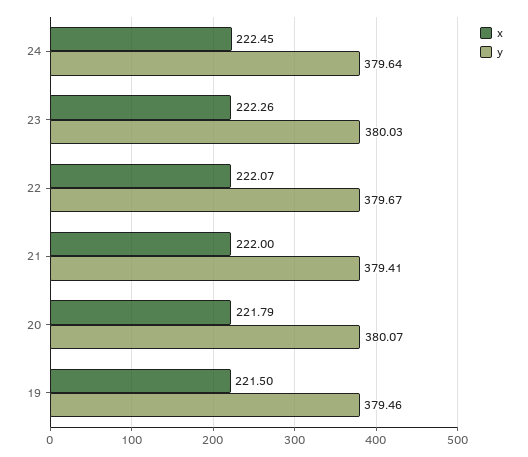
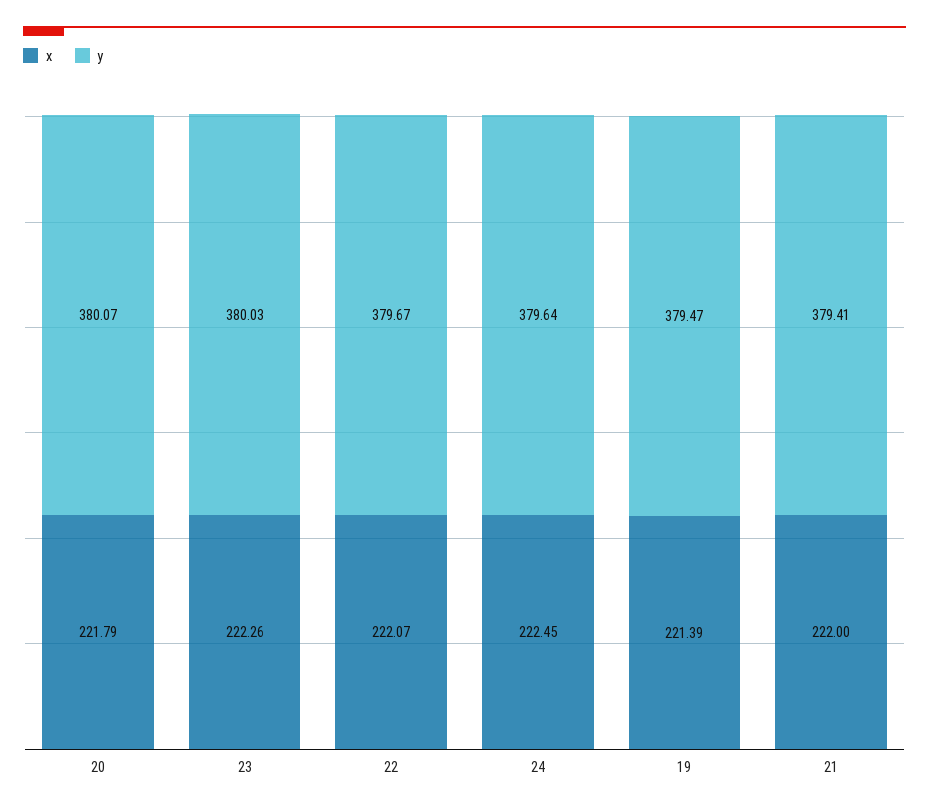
x, 19: 221.5 -> 221.39
y, 19: 379.46 -> 379.47

